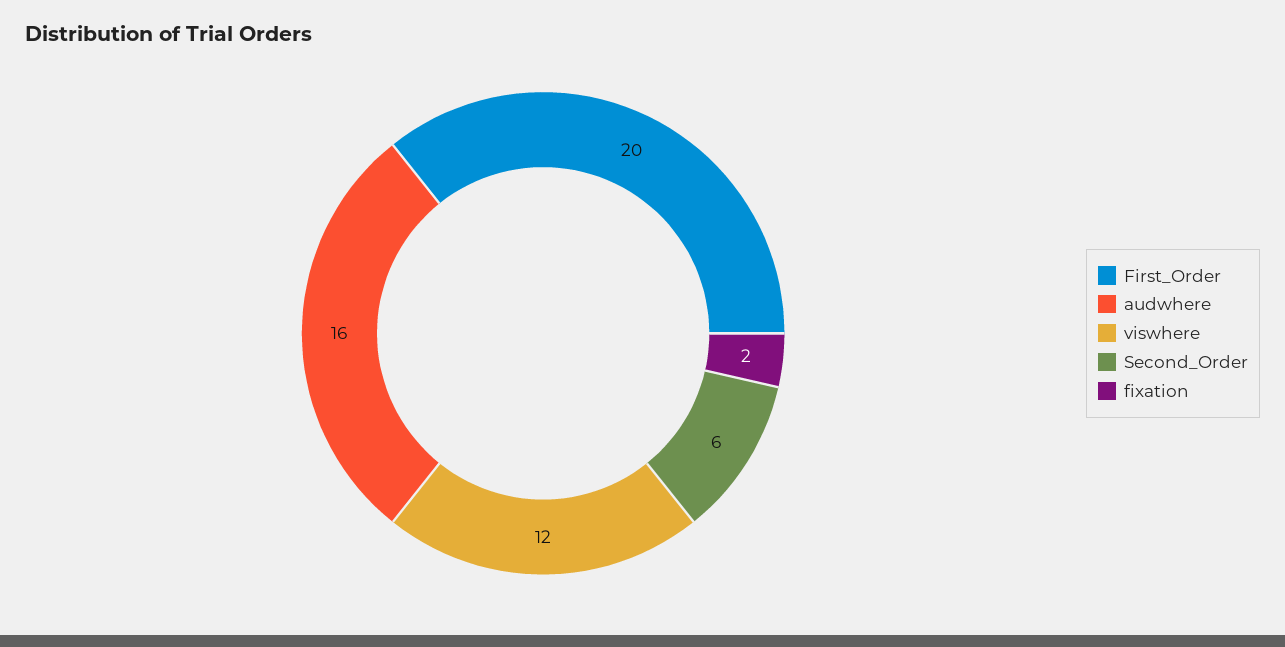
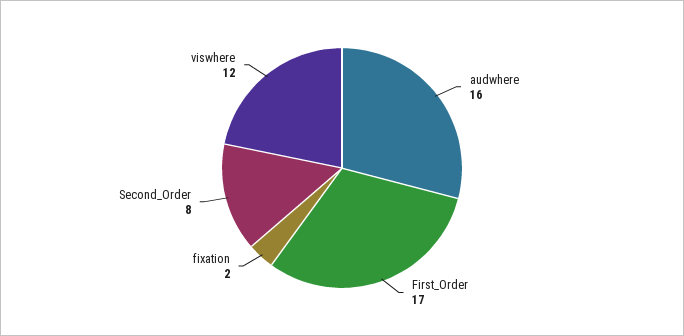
First_Order: 20 -> 17
Second_Order: 6 -> 8

